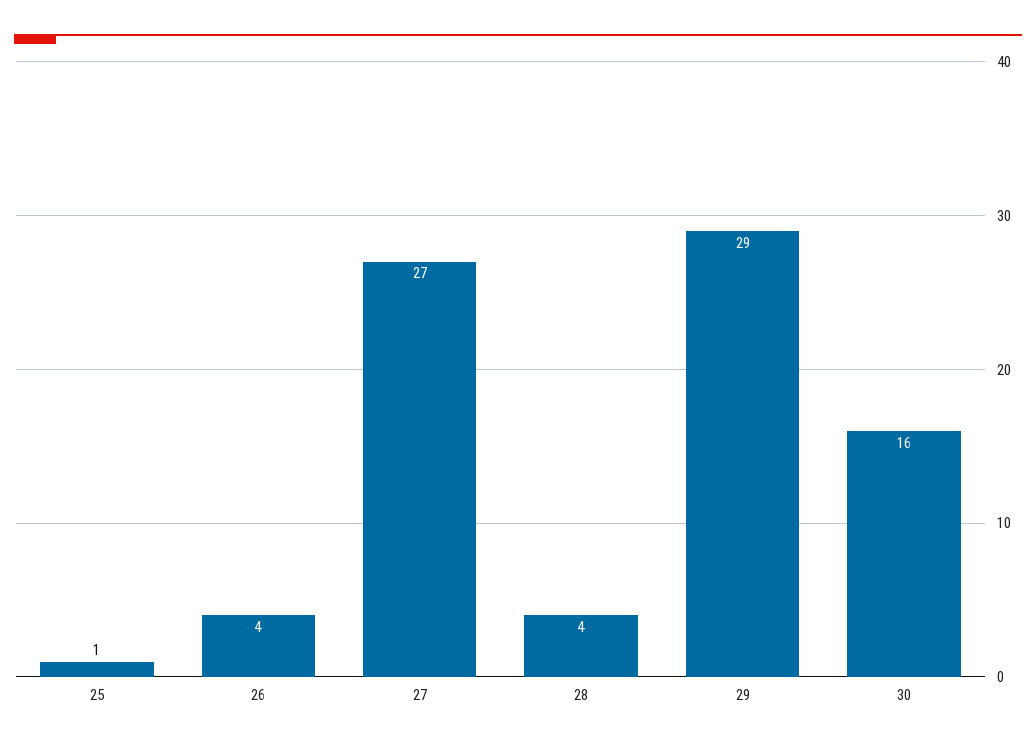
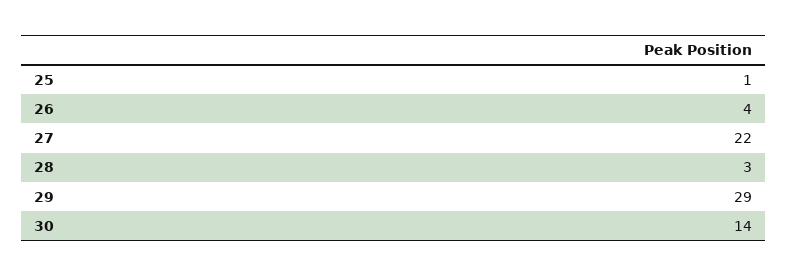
27: 27 -> 22
28: 4 -> 3
30: 16 -> 14

